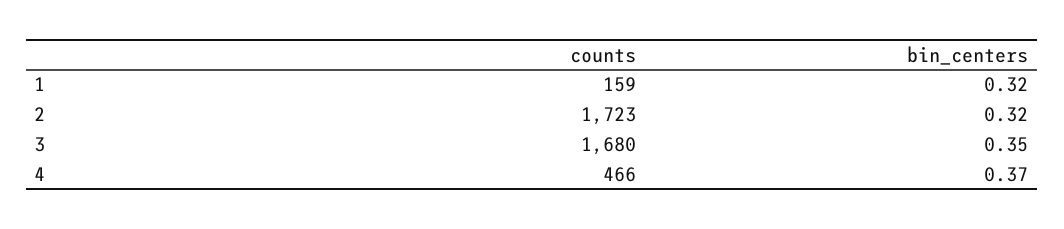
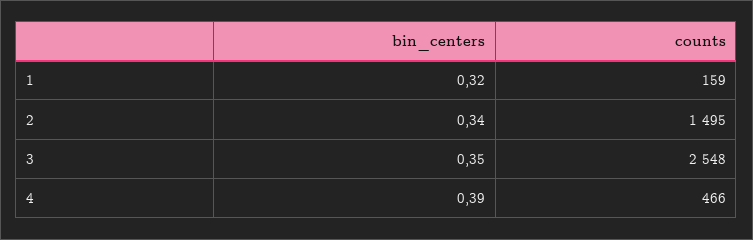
counts, 2: 1723 -> 1495
bin_centers, 2: 0.32 -> 0.34
counts, 3: 1680 -> 2548
bin_centers, 4: 0.37 -> 0.39

